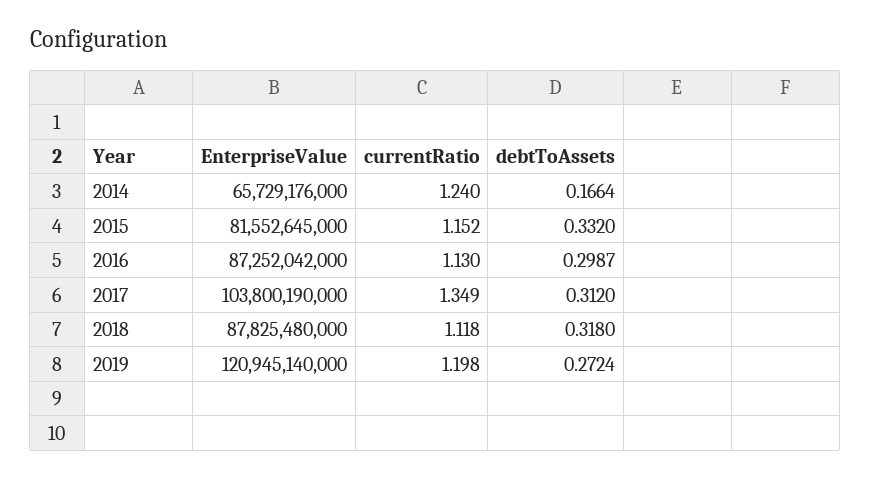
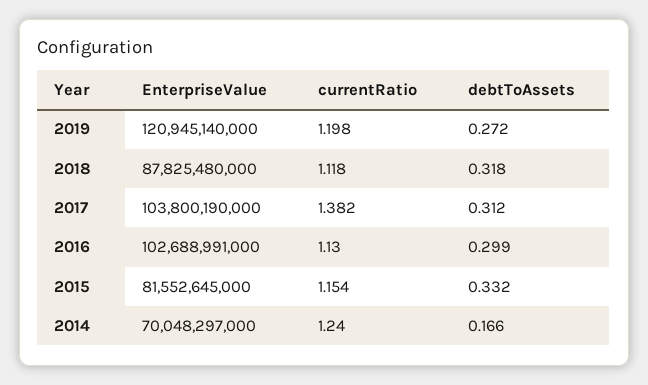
EnterpriseValue, 2014: 65729176000 -> 70048297000
currentRatio, 2015: 1.152 -> 1.154
EnterpriseValue, 2016: 87252042000 -> 102688991000
currentRatio, 2017: 1.349 -> 1.382

